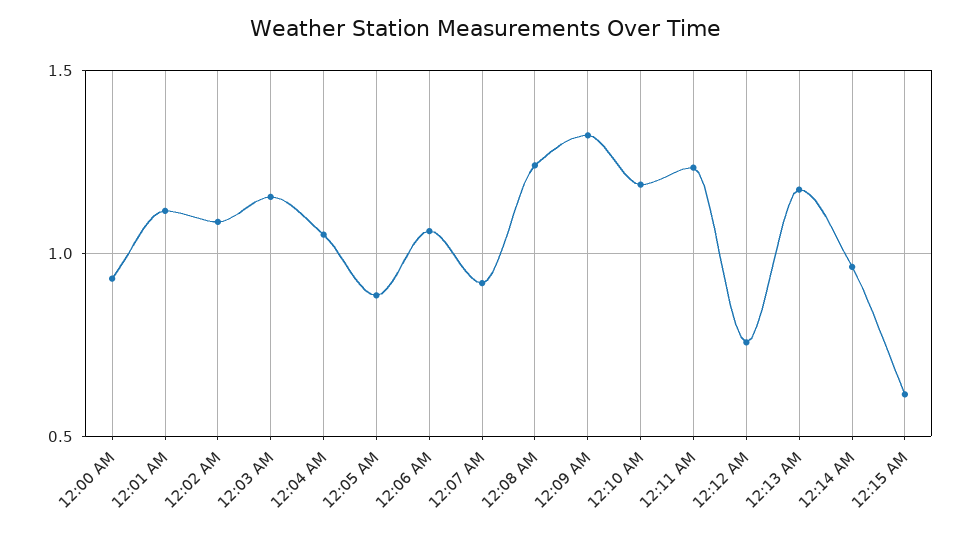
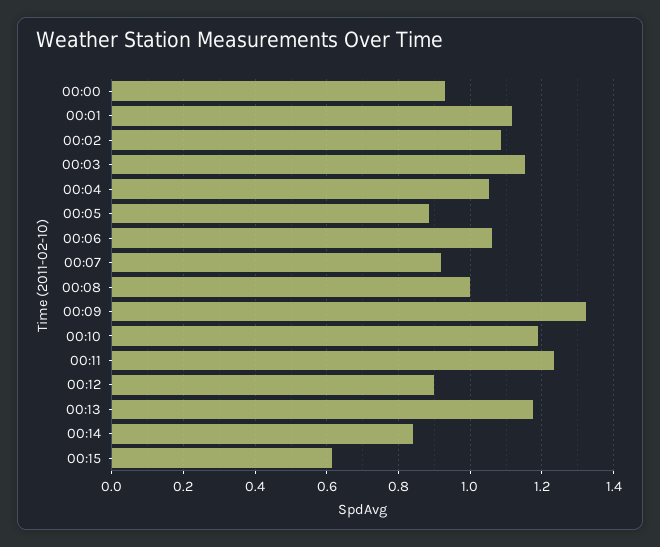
12:08 AM: 1.25 -> 1
12:12 AM: 0.75 -> 0.9
12:14 AM: 0.95 -> 0.84

